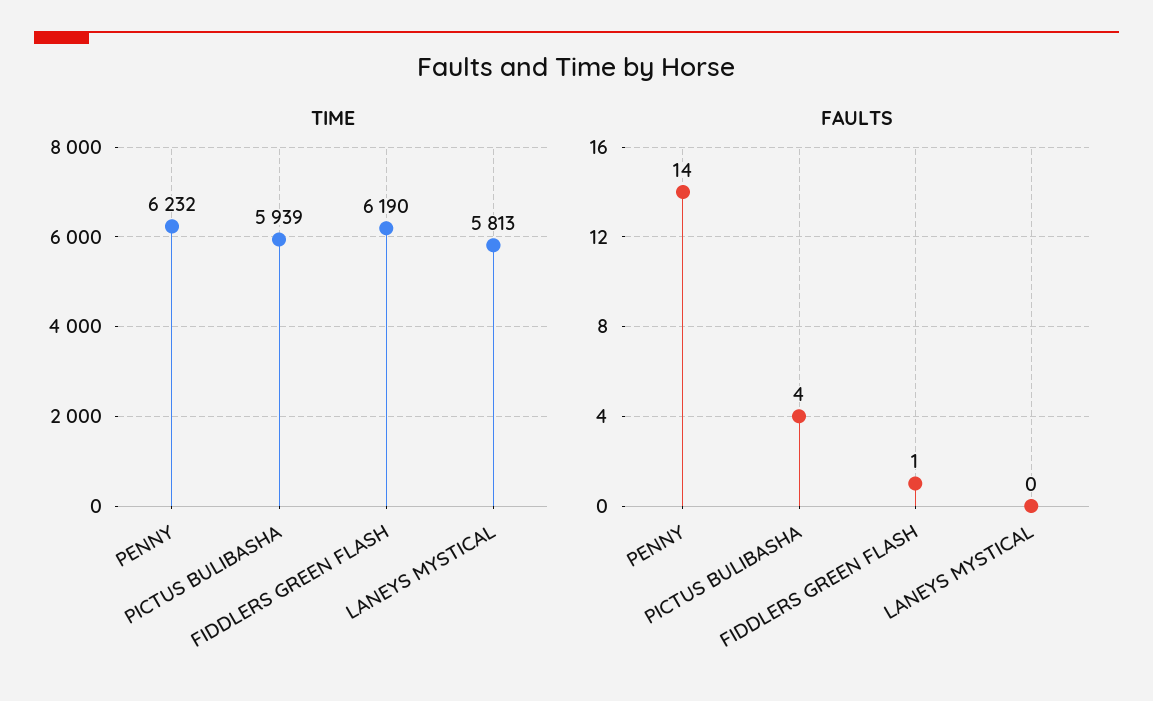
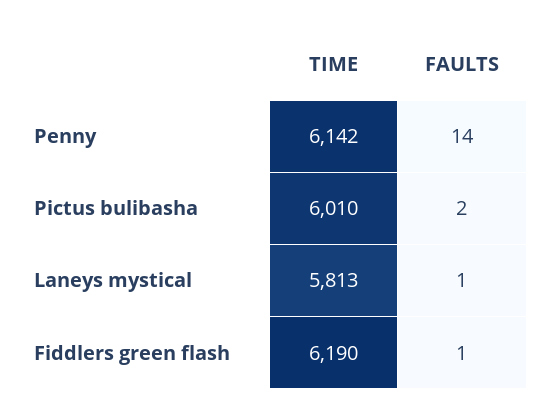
TIME, PENNY: 6232 -> 6142
TIME, PICTUS BULIBASHA: 5939 -> 6010
FAULTS, PICTUS BULIBASHA: 4 -> 2
FAULTS, LANEYS MYSTICAL: 0 -> 1

